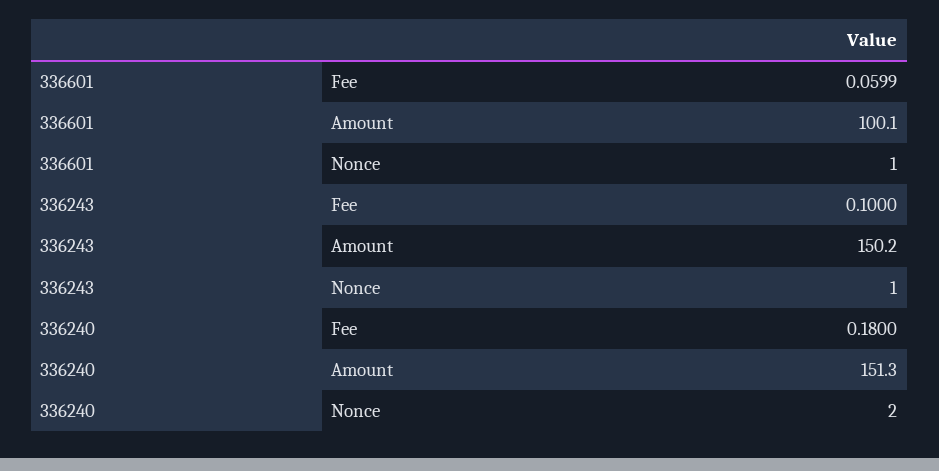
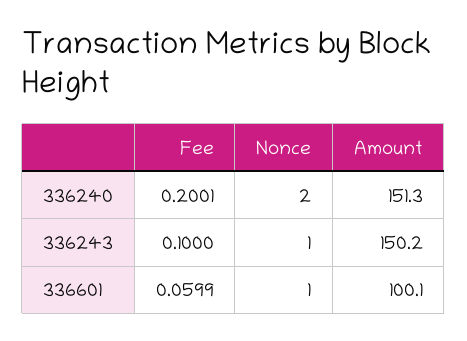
336240, Fee: 0.18 -> 0.2001

